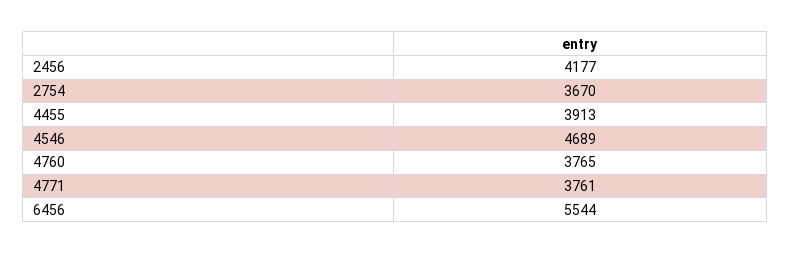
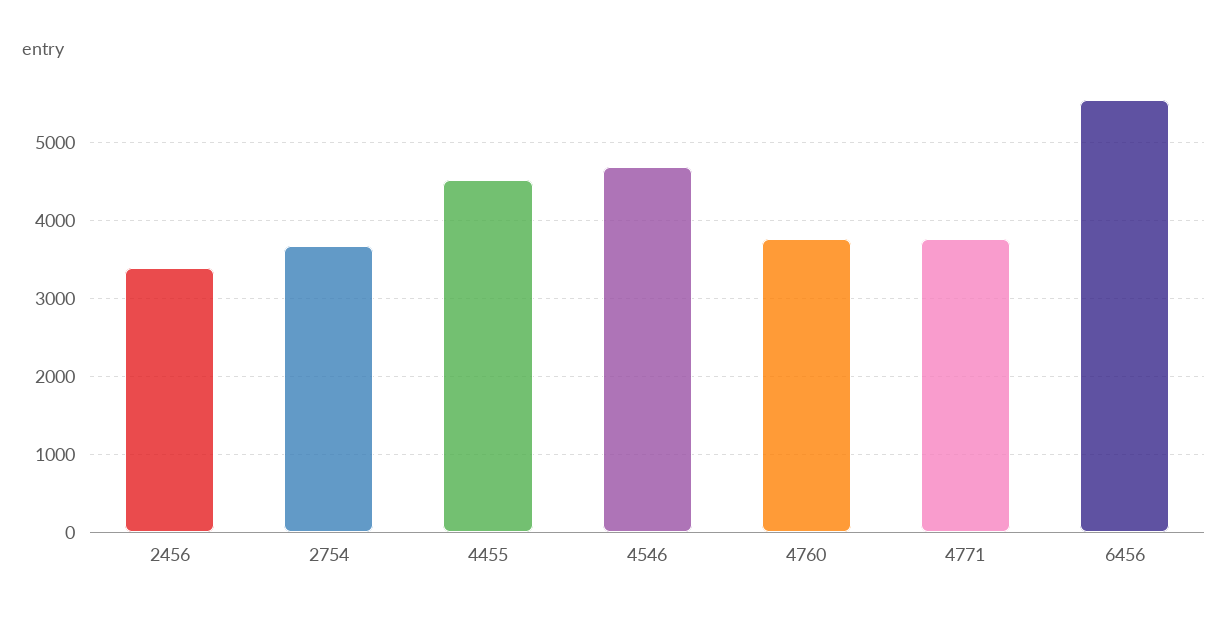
2456: 4177 -> 3400
4455: 3913 -> 4500

